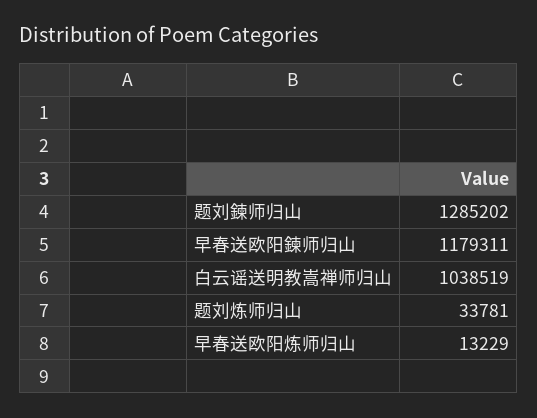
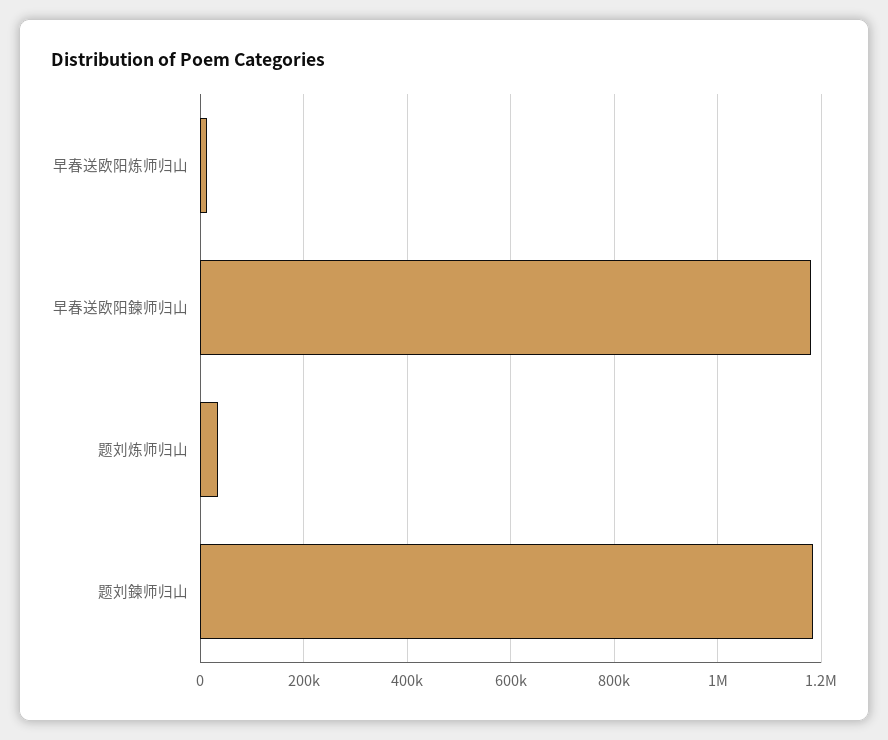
题刘鍊师归山: 1285202 -> 1180000
白云谣送明教嵩禅师归山: 1038519 -> none

